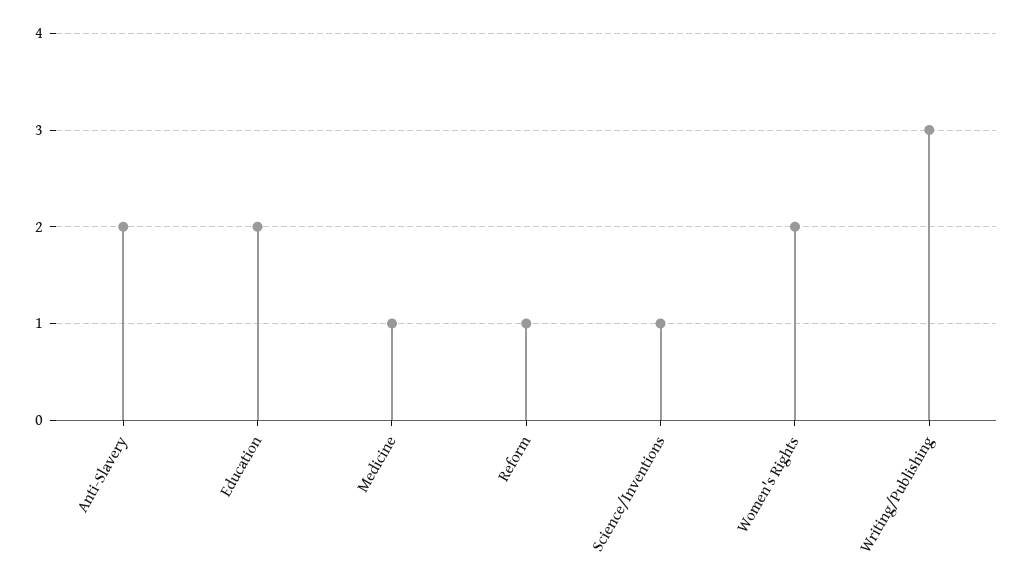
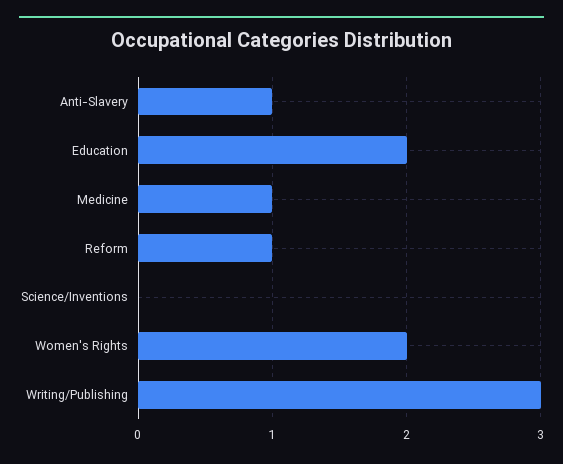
Anti-Slavery: 2 -> 1
Science/Inventions: 1 -> 0

